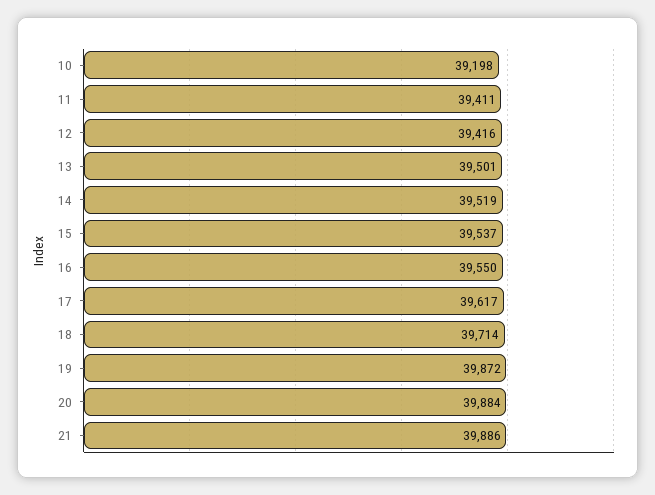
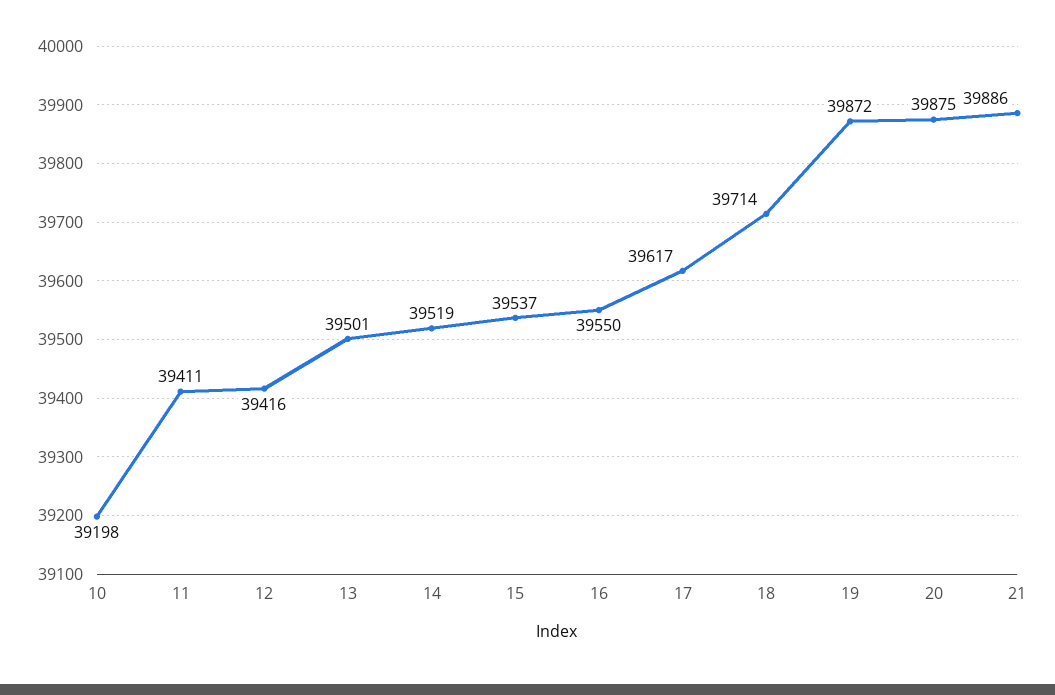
20: 39884 -> 39875

